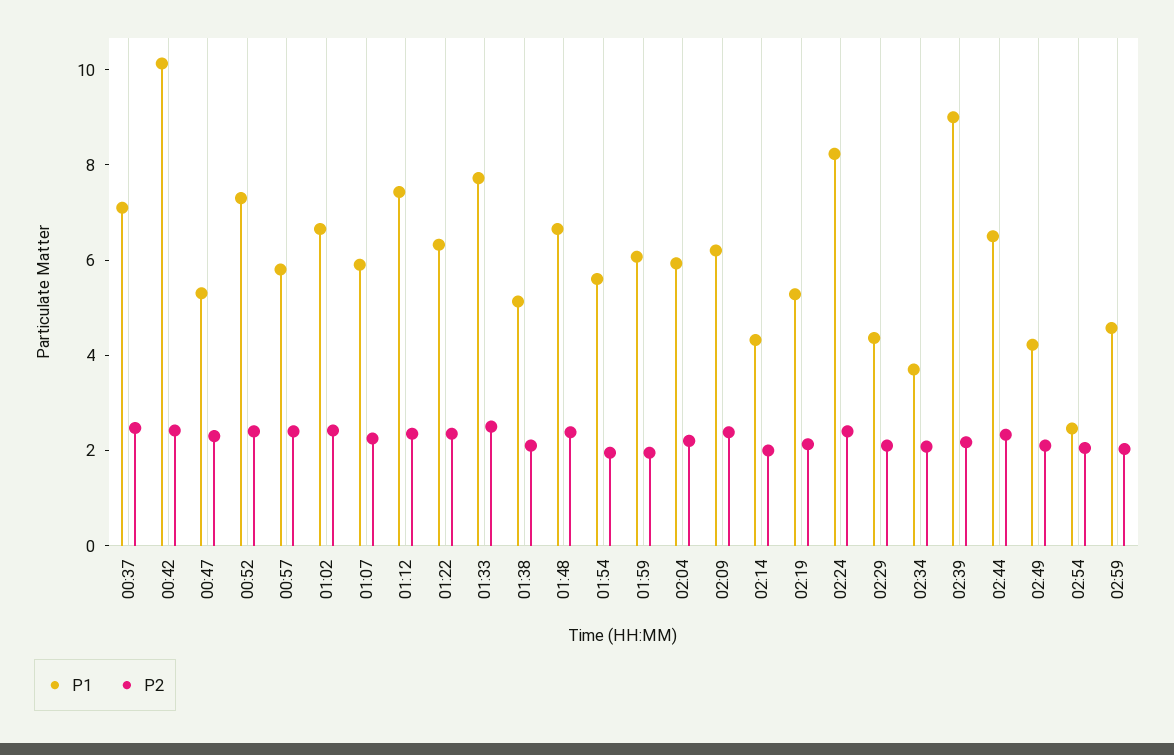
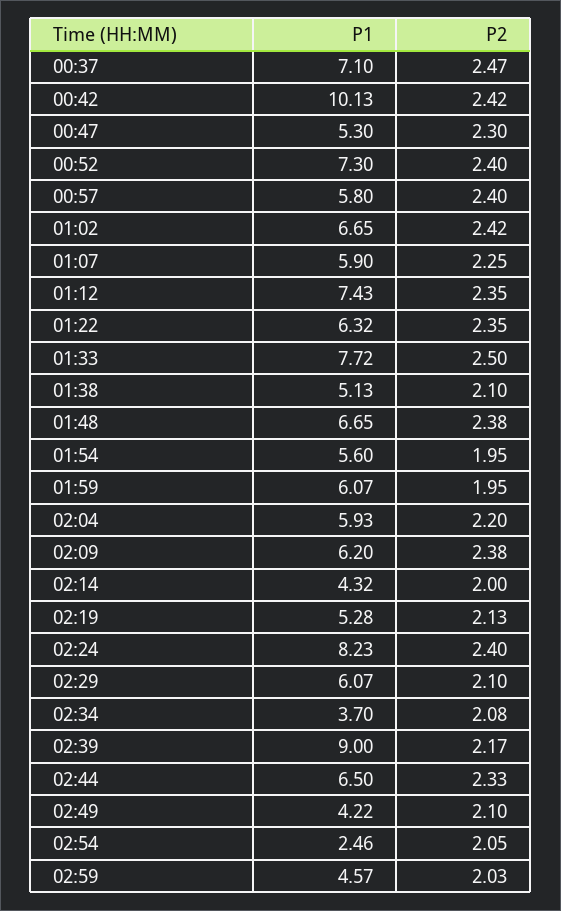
P1, 02:29: 4.5 -> 6.07

